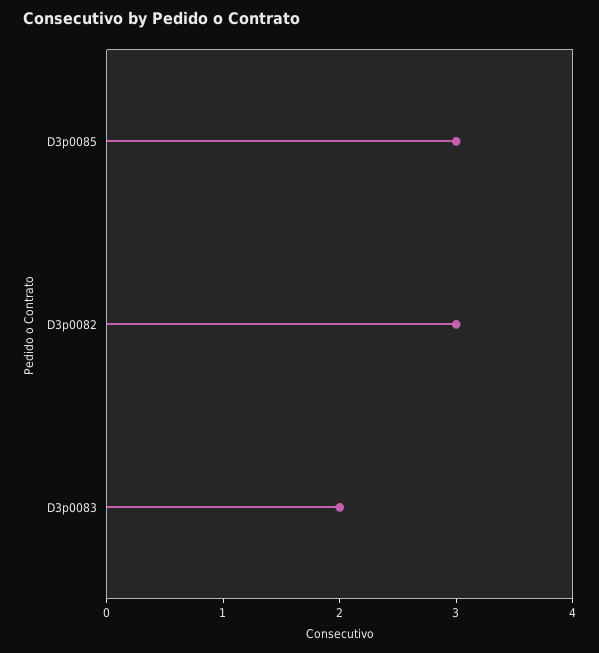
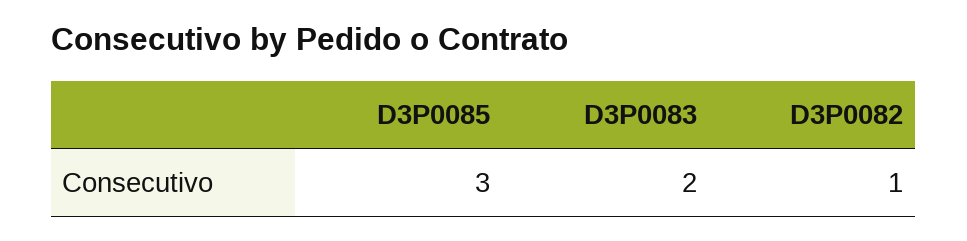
D3p0082: 3 -> 1

